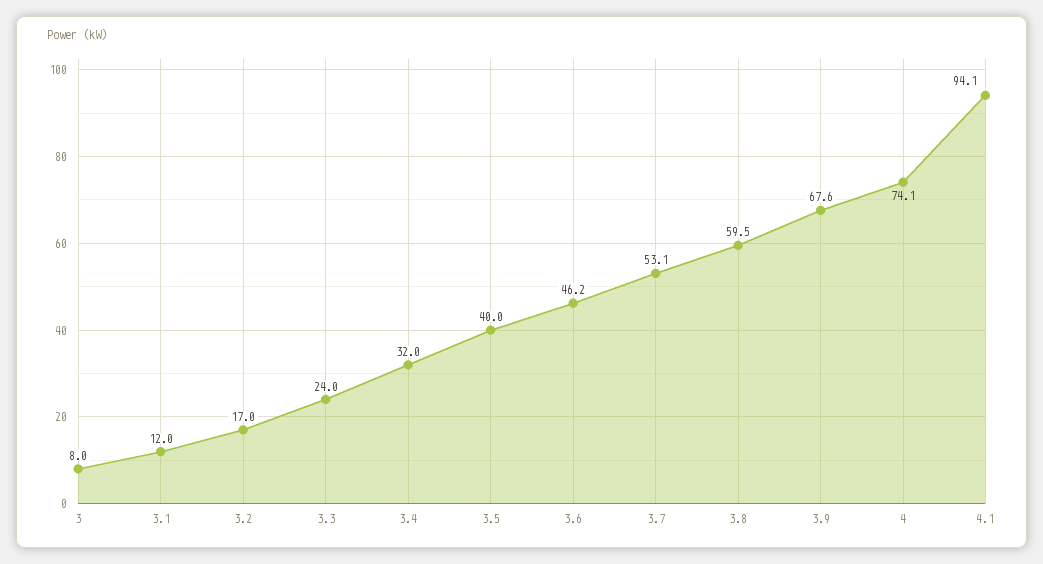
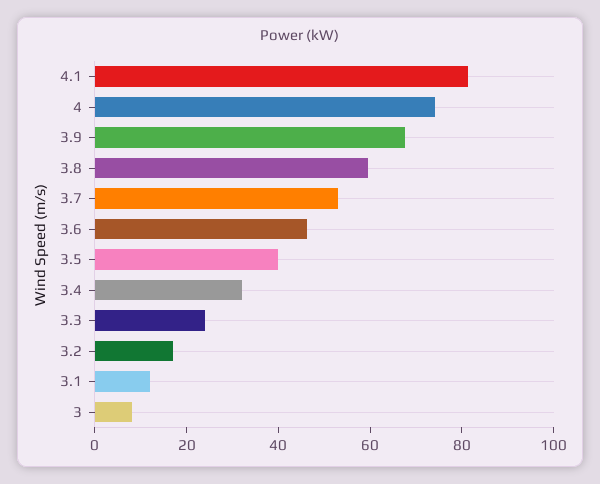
4.1: 94.1 -> 80

